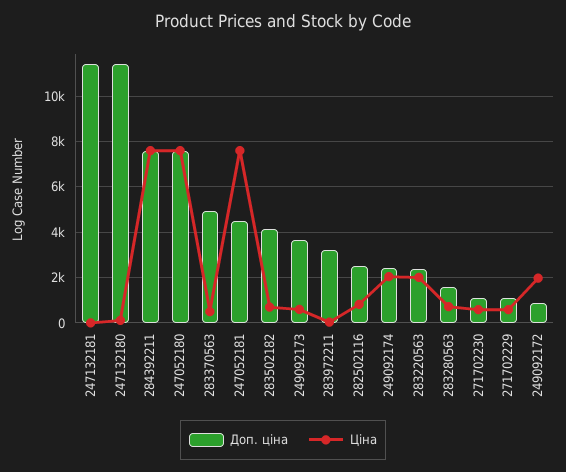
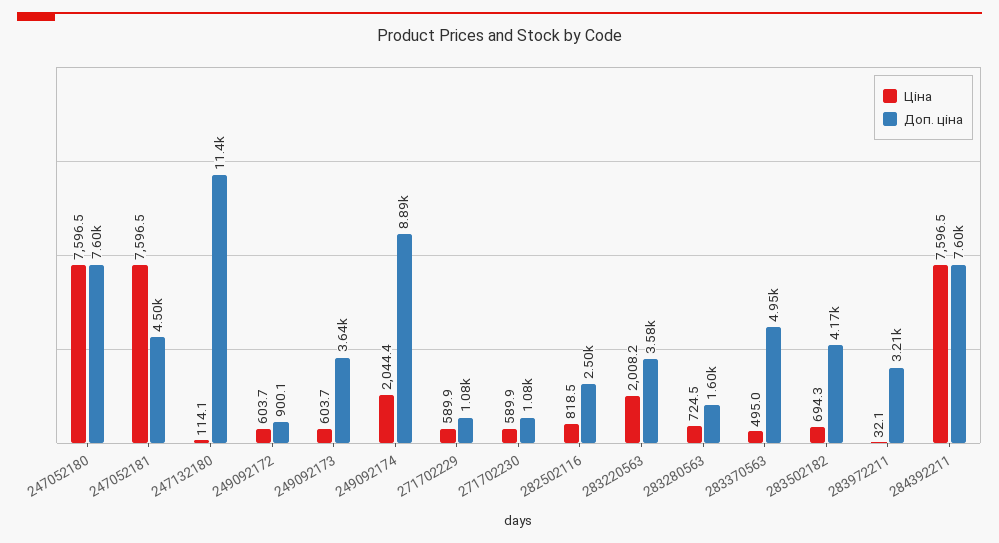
Доп. ціна, 247132181: 11500 -> none
Ціна, 247132181: 0 -> none
Доп. ціна, 249092174: 2500 -> 8890
Доп. ціна, 283220563: 2500 -> 3580
Ціна, 249092172: 2000 -> 603.7

